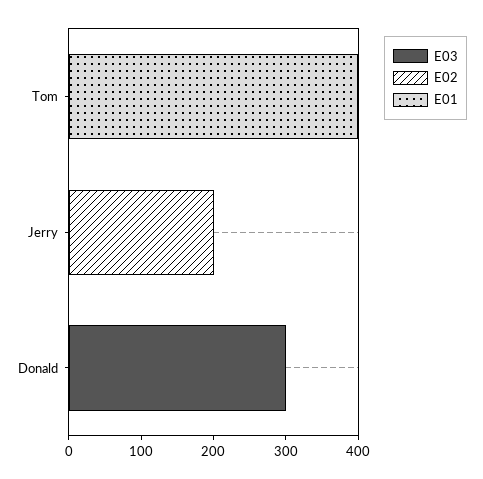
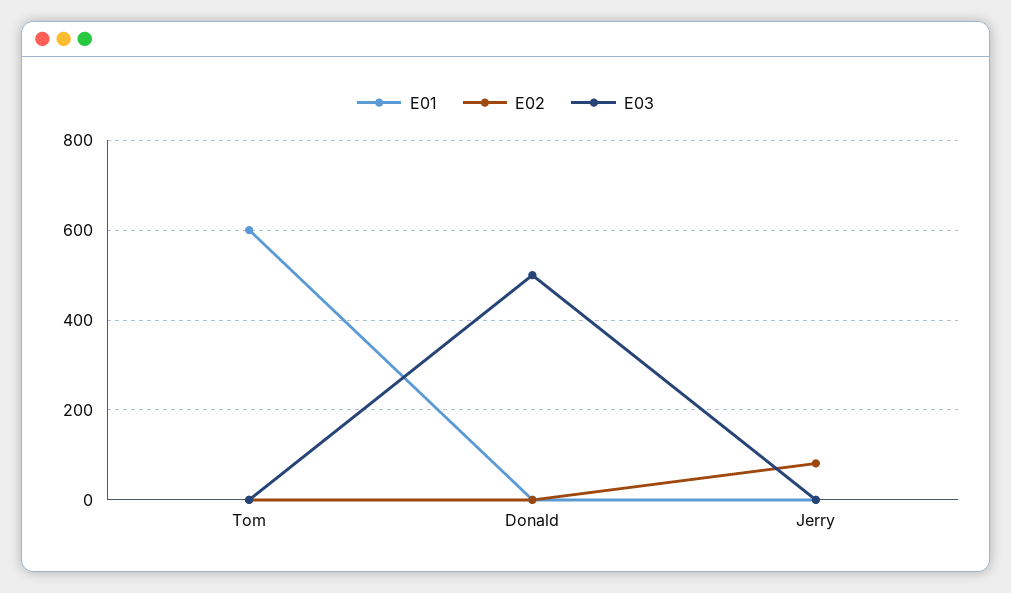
E01, Tom: 400 -> 600
E02, Jerry: 200 -> 80
E03, Donald: 300 -> 500

